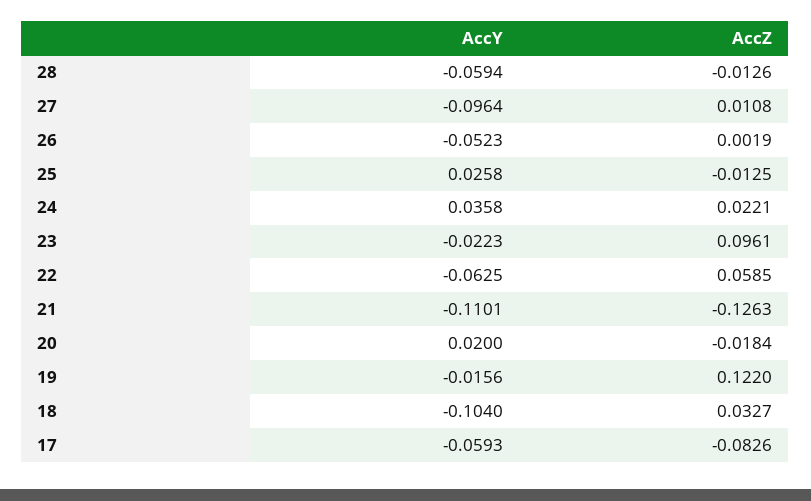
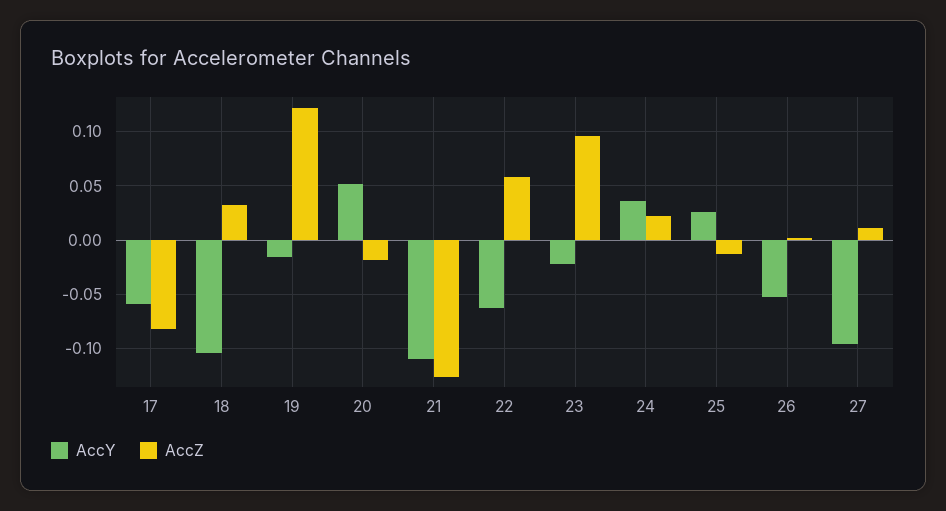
AccY, 28: -0.0594 -> none
AccZ, 28: -0.0126 -> none
AccY, 20: 0.02 -> 0.05

